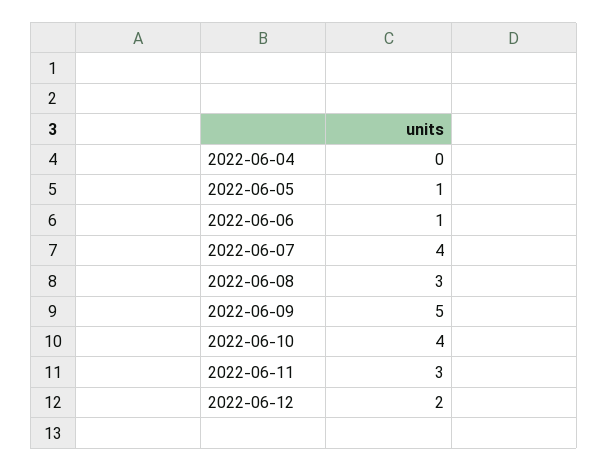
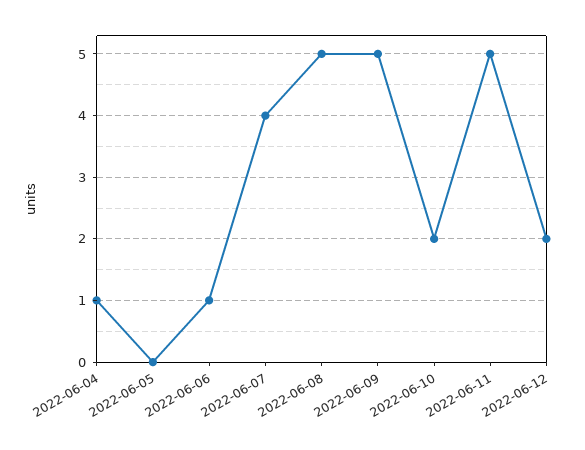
2022-06-04: 0 -> 1
2022-06-05: 1 -> 0
2022-06-08: 3 -> 5
2022-06-10: 4 -> 2
2022-06-11: 3 -> 5

